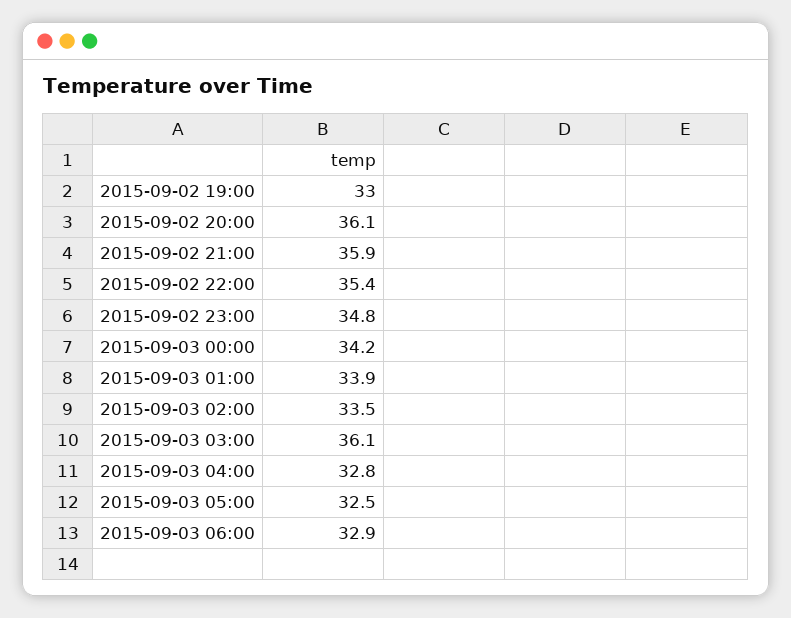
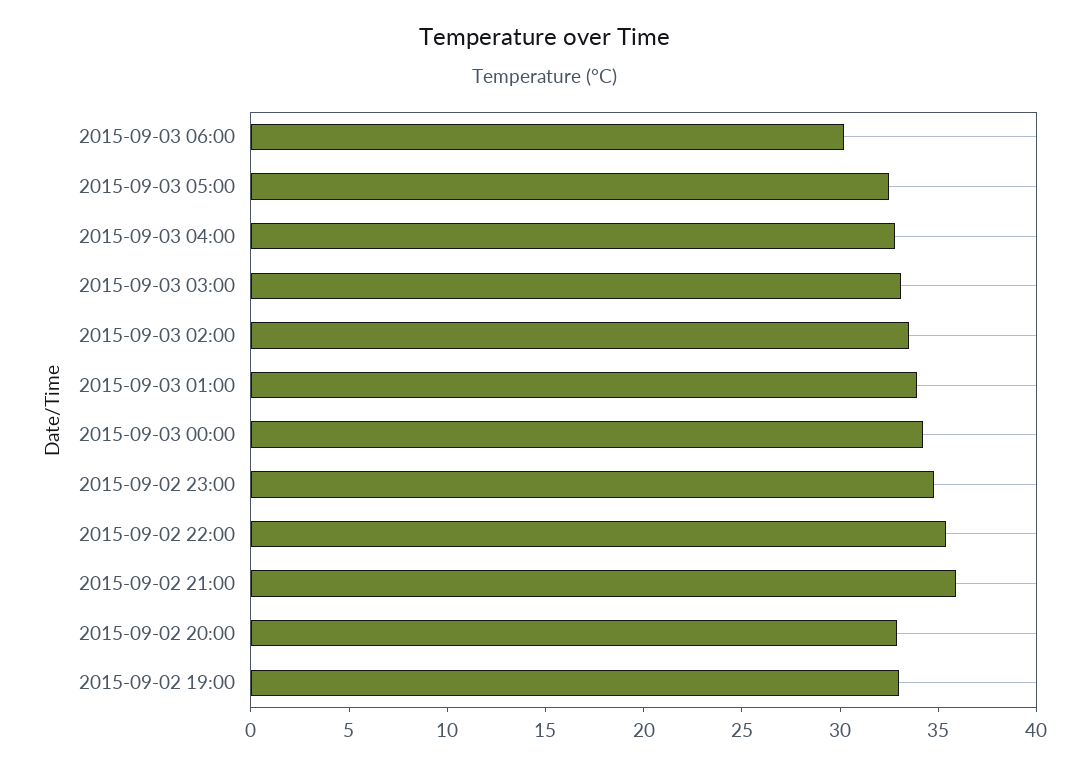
2015-09-02 20:00: 36.1 -> 33
2015-09-03 03:00: 36.1 -> 33
2015-09-03 06:00: 32.9 -> 30

